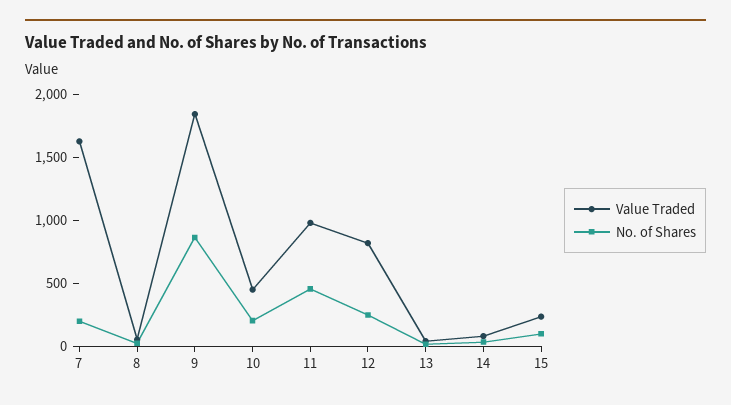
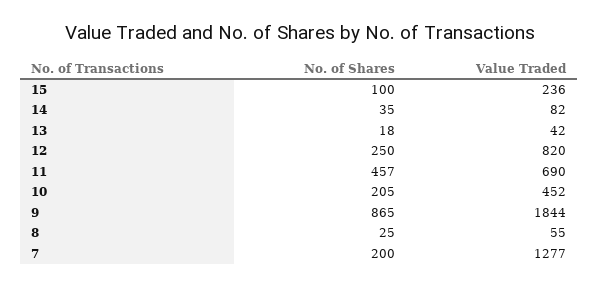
Value Traded, 7: 1600 -> 1277
Value Traded, 11: 1000 -> 690

